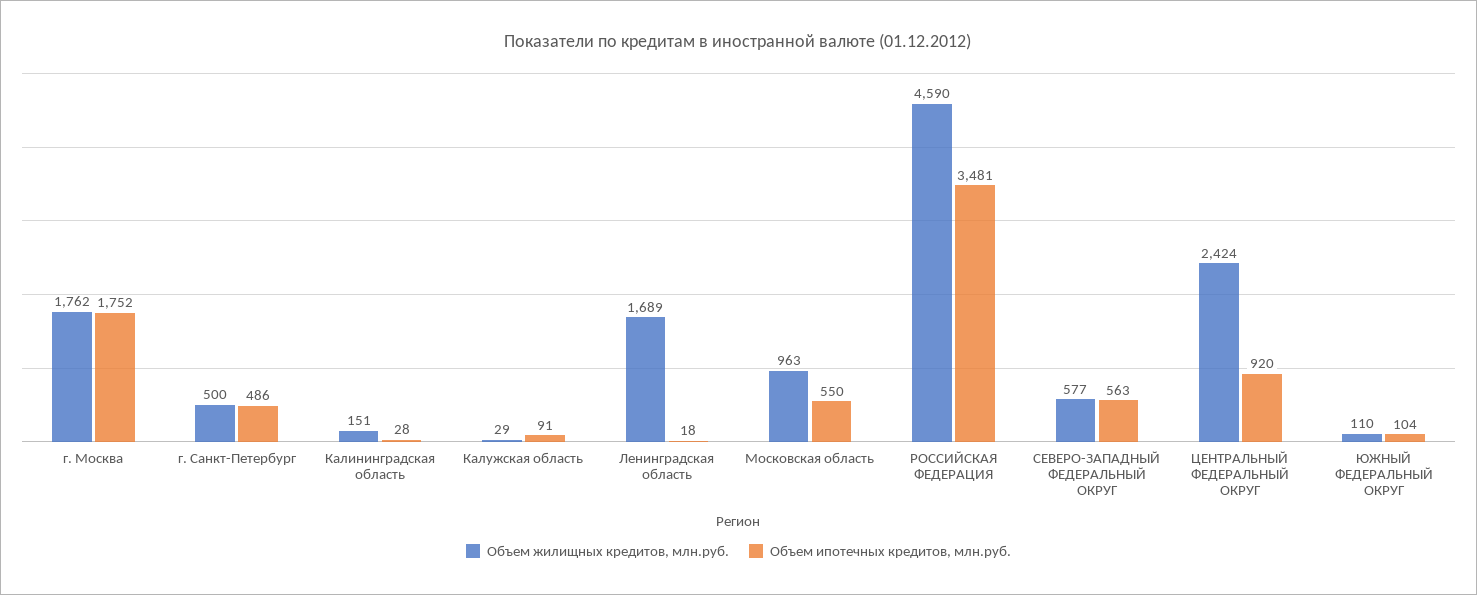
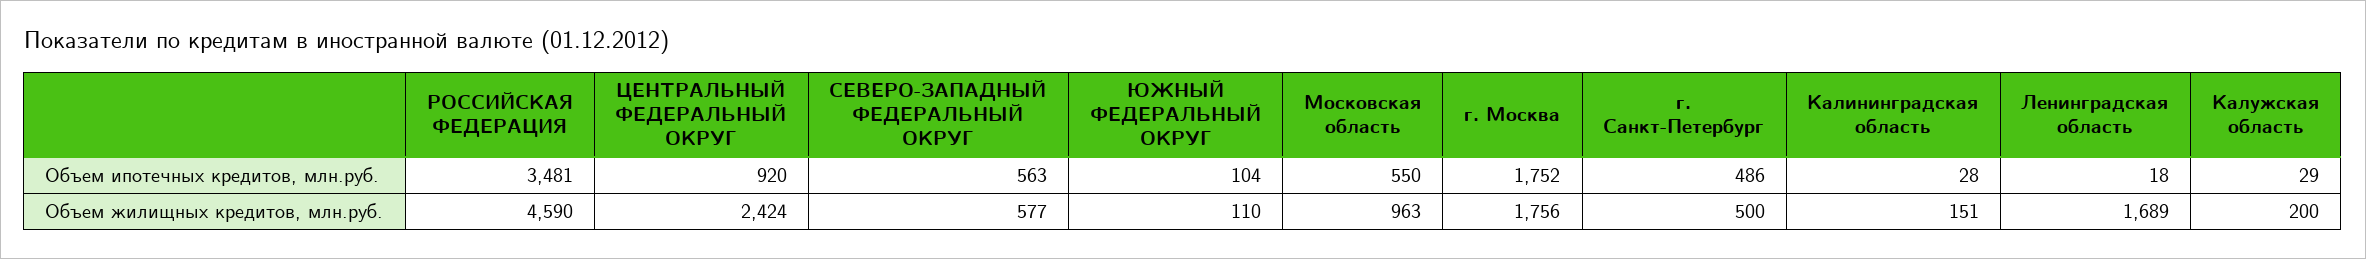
Объем жилищных кредитов, млн.руб., г. Москва: 1762 -> 1756
Объем жилищных кредитов, млн.руб., Калужская область: 29 -> 200
Объем ипотечных кредитов, млн.руб., Калужская область: 91 -> 29

